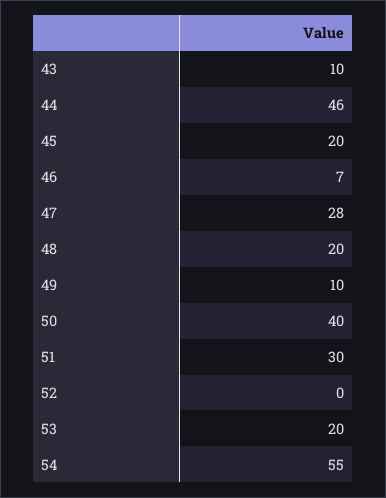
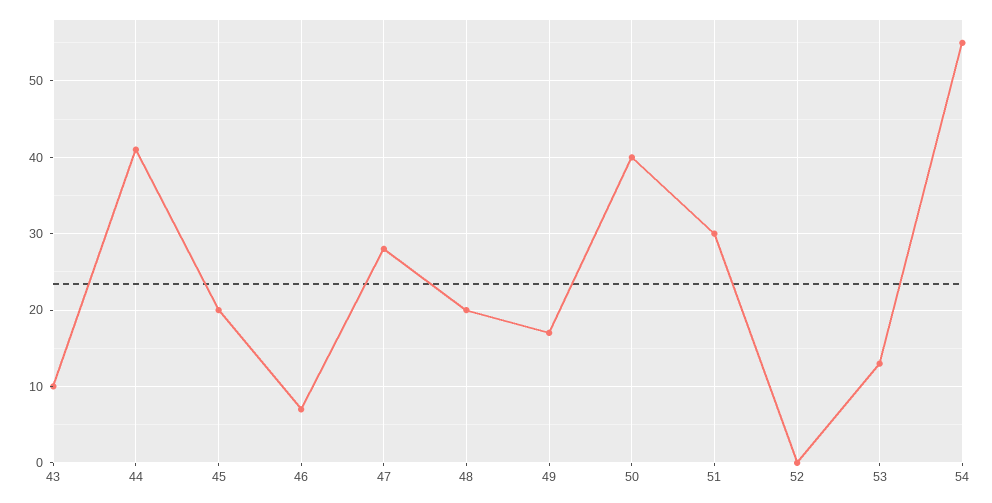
44: 46 -> 41
49: 10 -> 17
53: 20 -> 13

